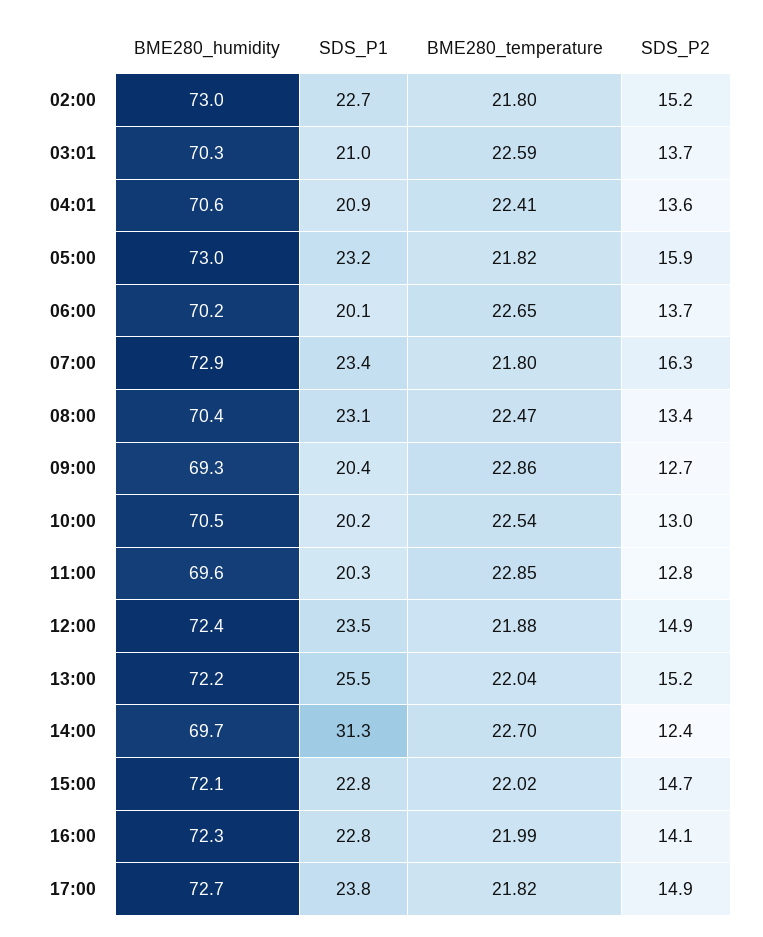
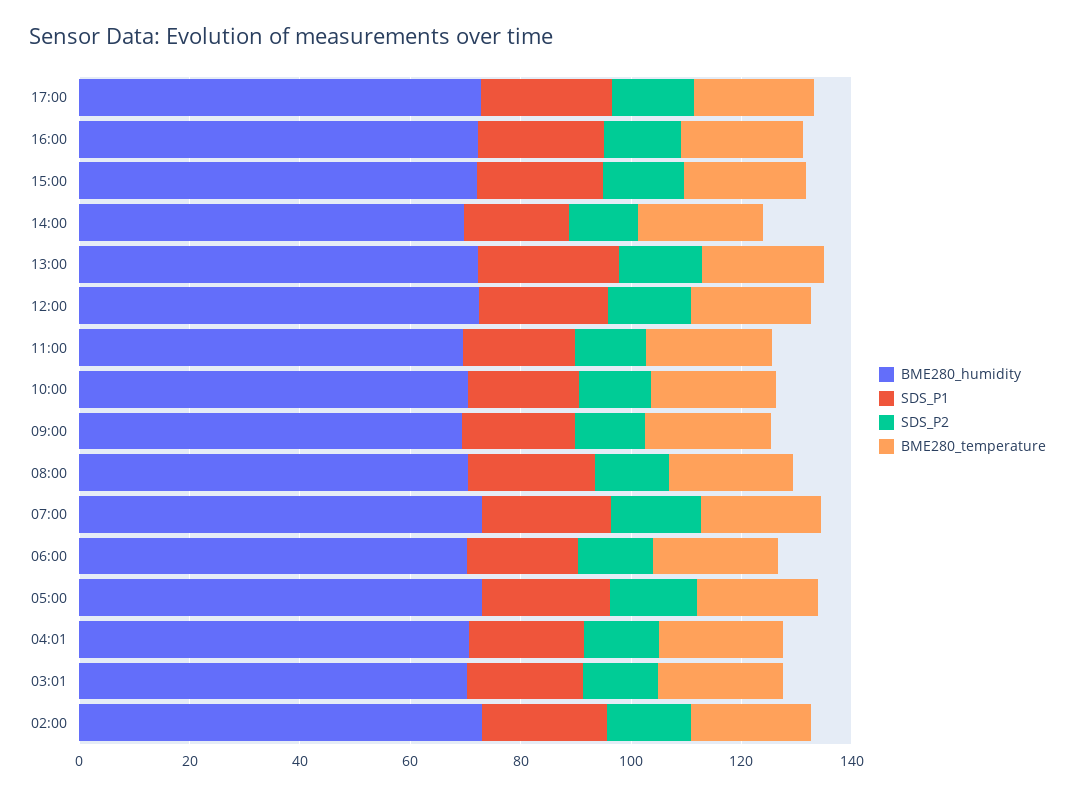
SDS_P1, 14:00: 31.3 -> 20

